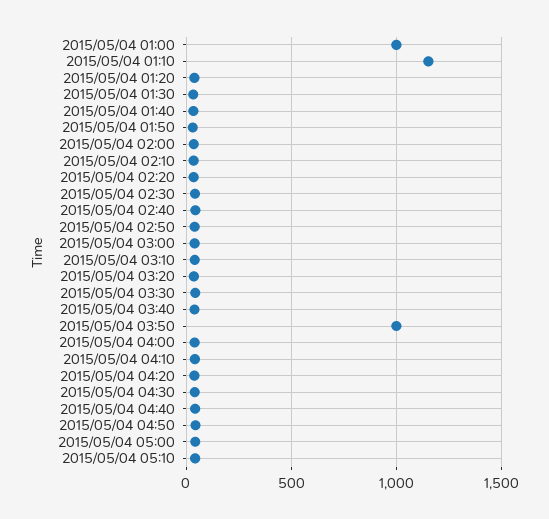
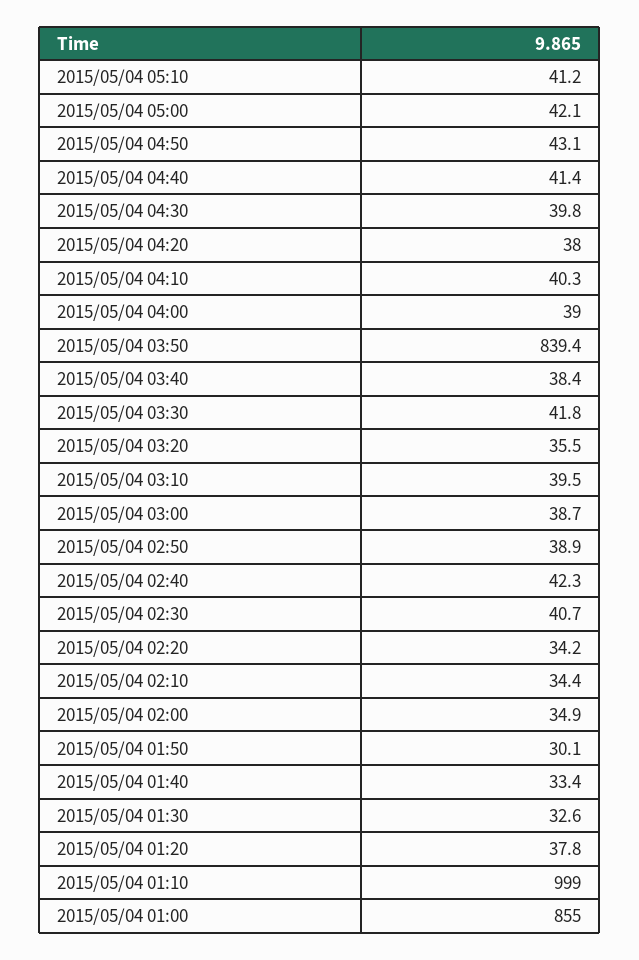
2015/05/04 01:00: 1000 -> 855
2015/05/04 01:10: 1150 -> 999
2015/05/04 03:50: 1000 -> 839.4

